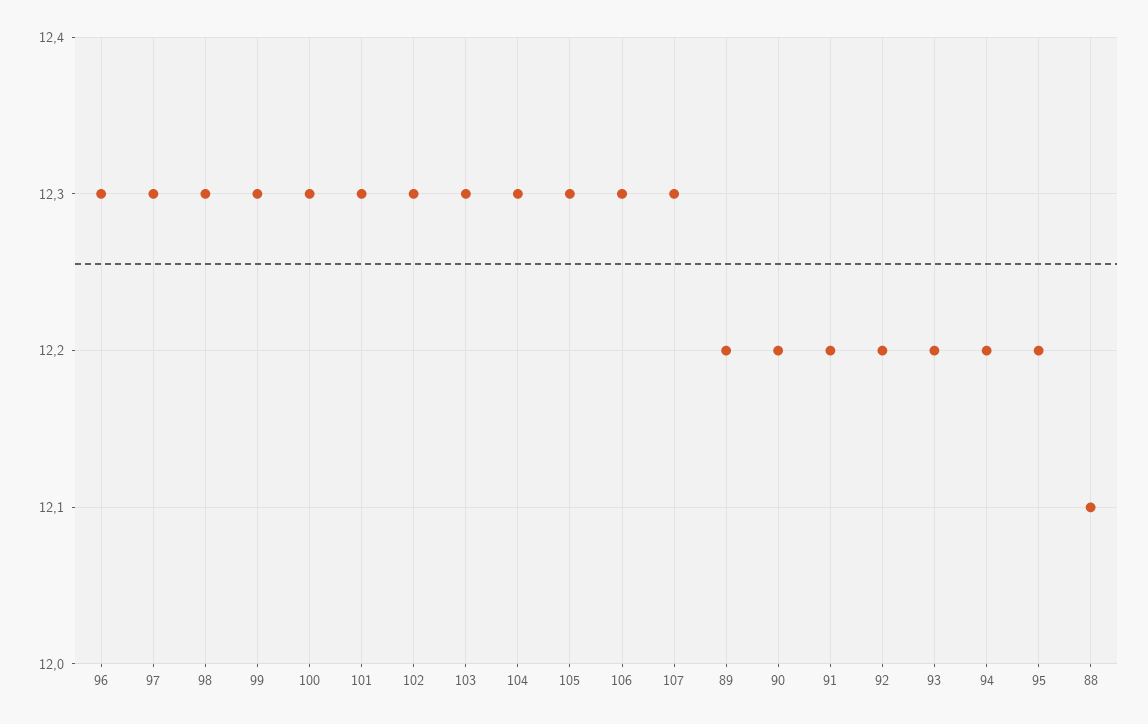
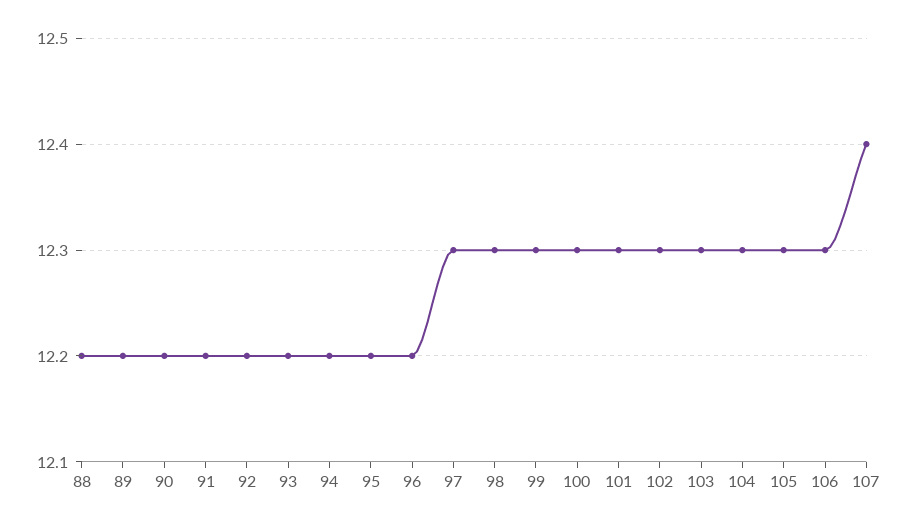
96: 12.3 -> 12.2
107: 12.3 -> 12.4
88: 12.1 -> 12.2

